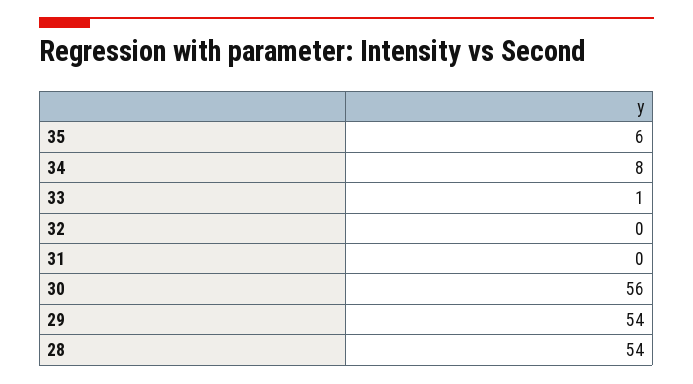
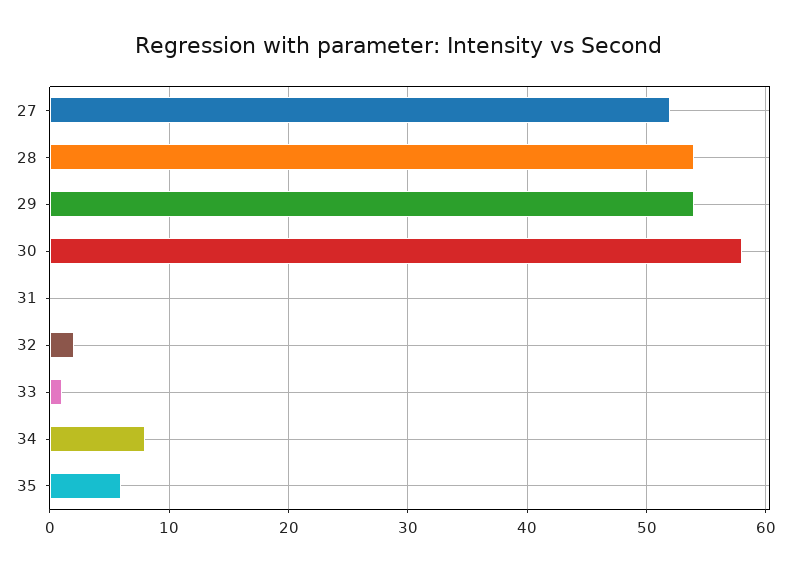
32: 0 -> 2
30: 56 -> 58
27: none -> 52

